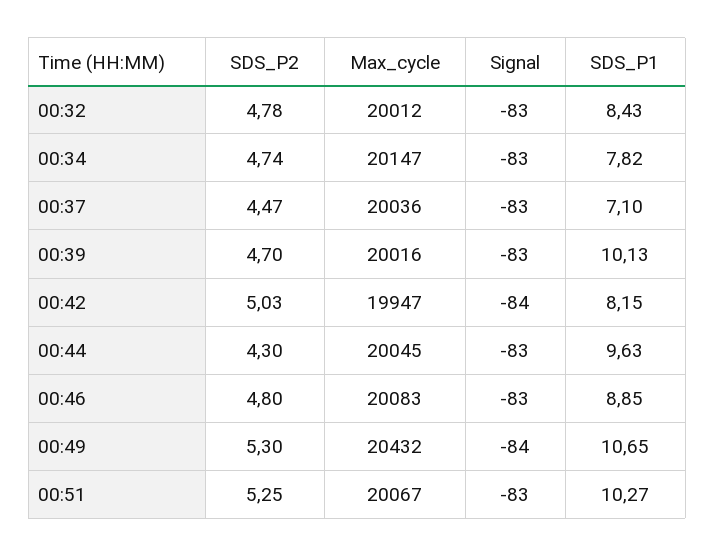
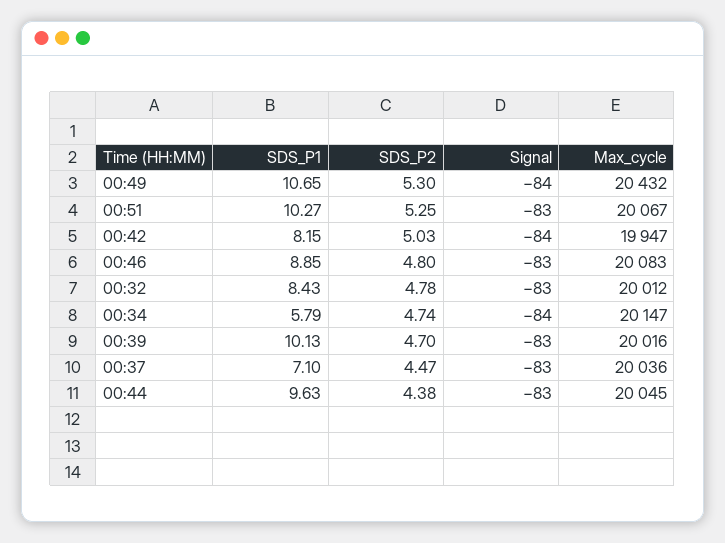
Signal, 00:34: -83 -> -84
SDS_P1, 00:34: 7.82 -> 5.79
SDS_P2, 00:44: 4.3 -> 4.38

